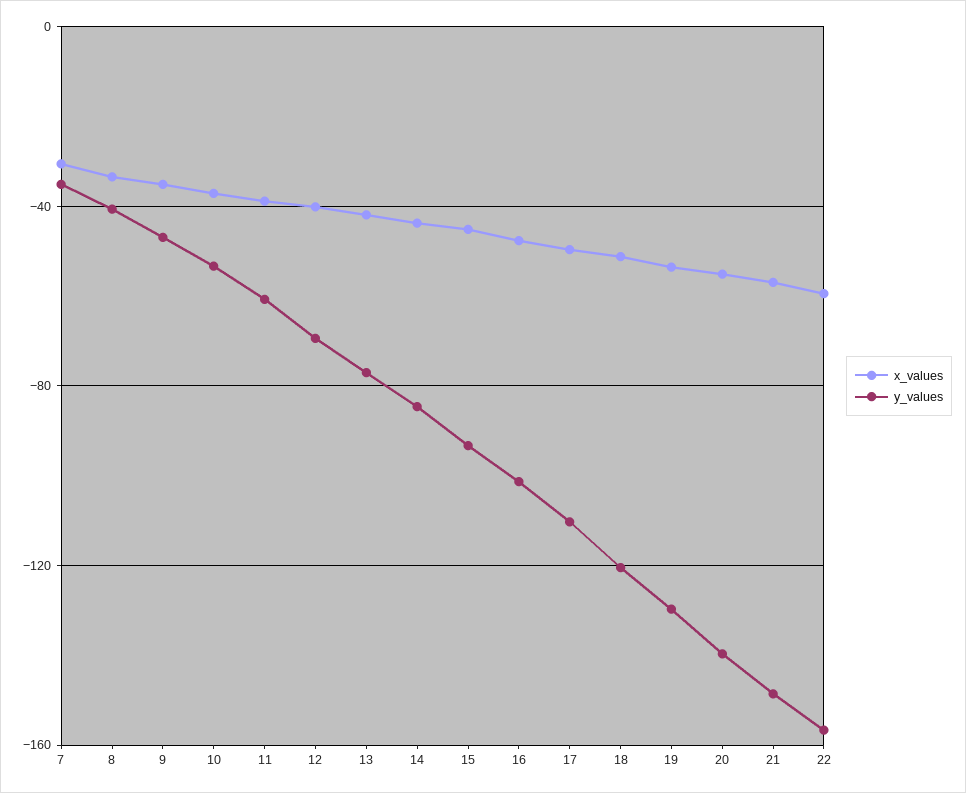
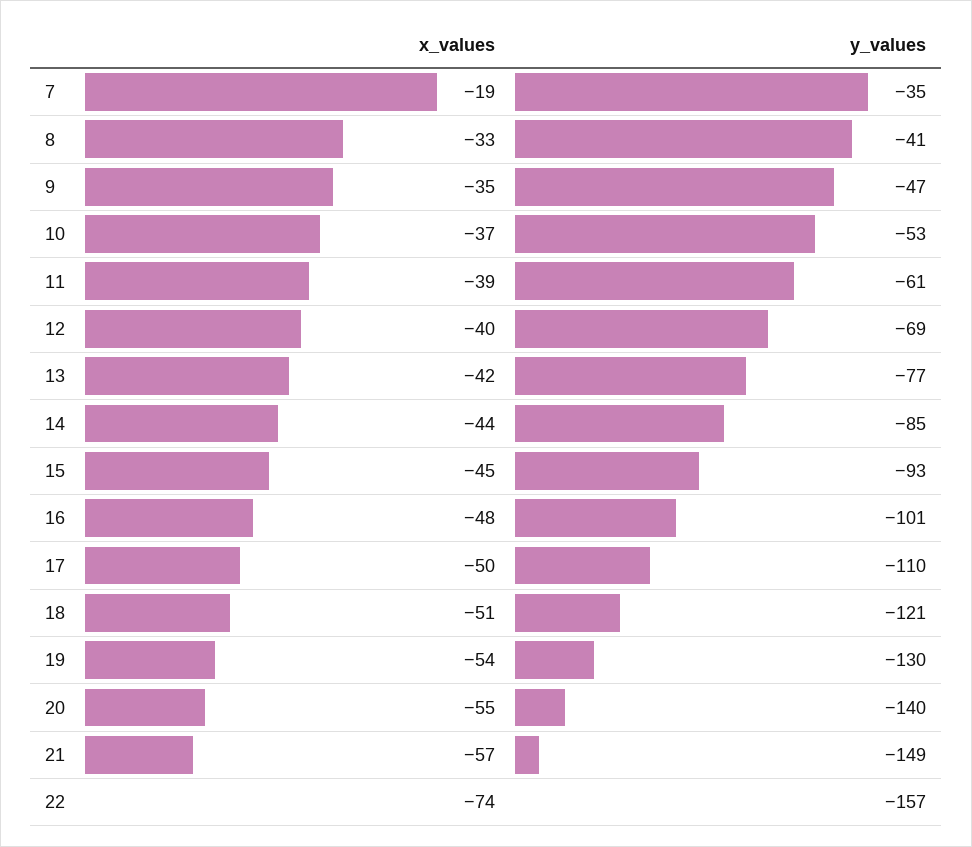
x_values, 7: -30 -> -19
x_values, 22: -60 -> -74

